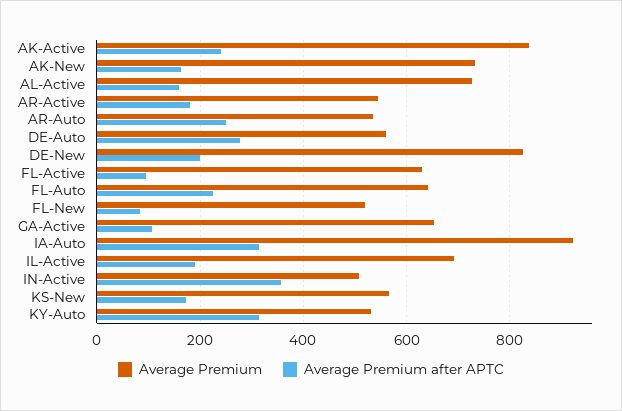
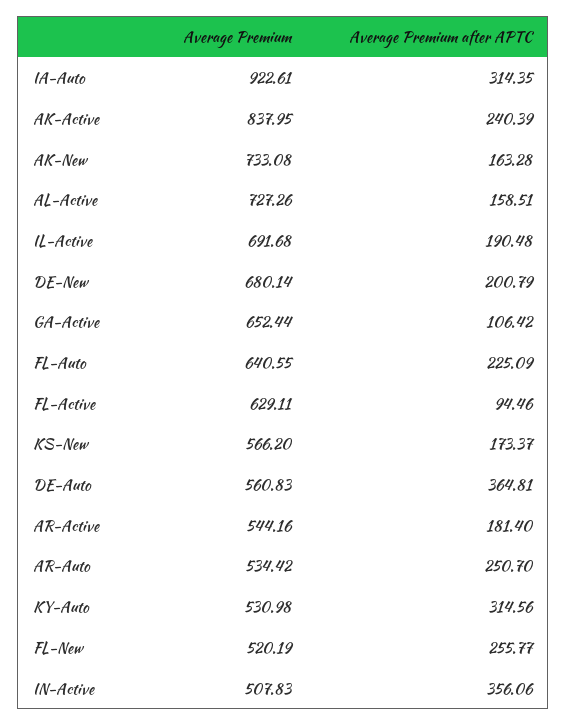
Average Premium after APTC, DE-Auto: 280 -> 364.81
Average Premium, DE-New: 820 -> 680.14
Average Premium after APTC, FL-New: 80 -> 255.77

